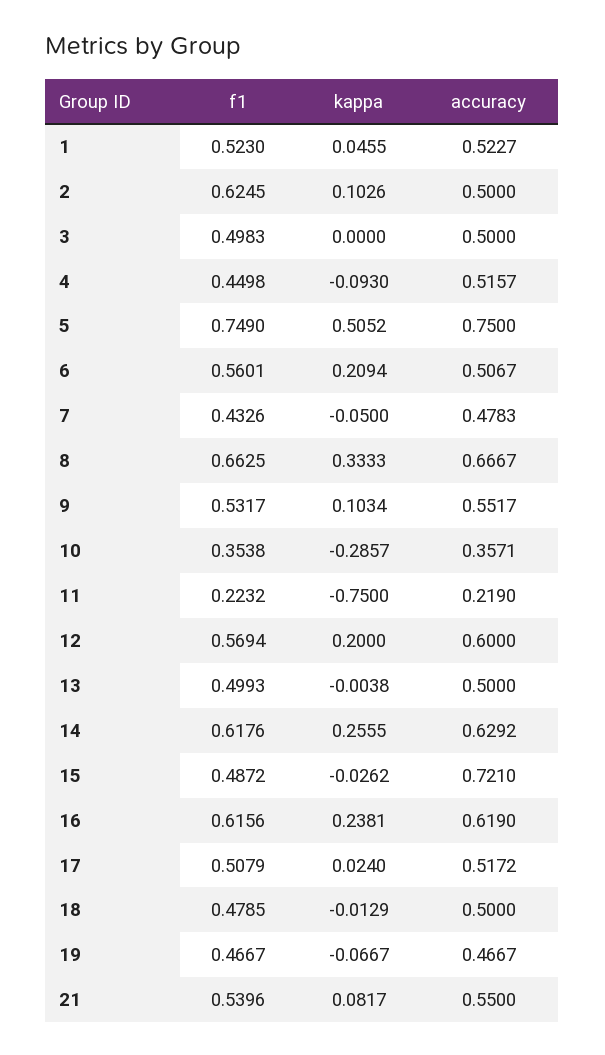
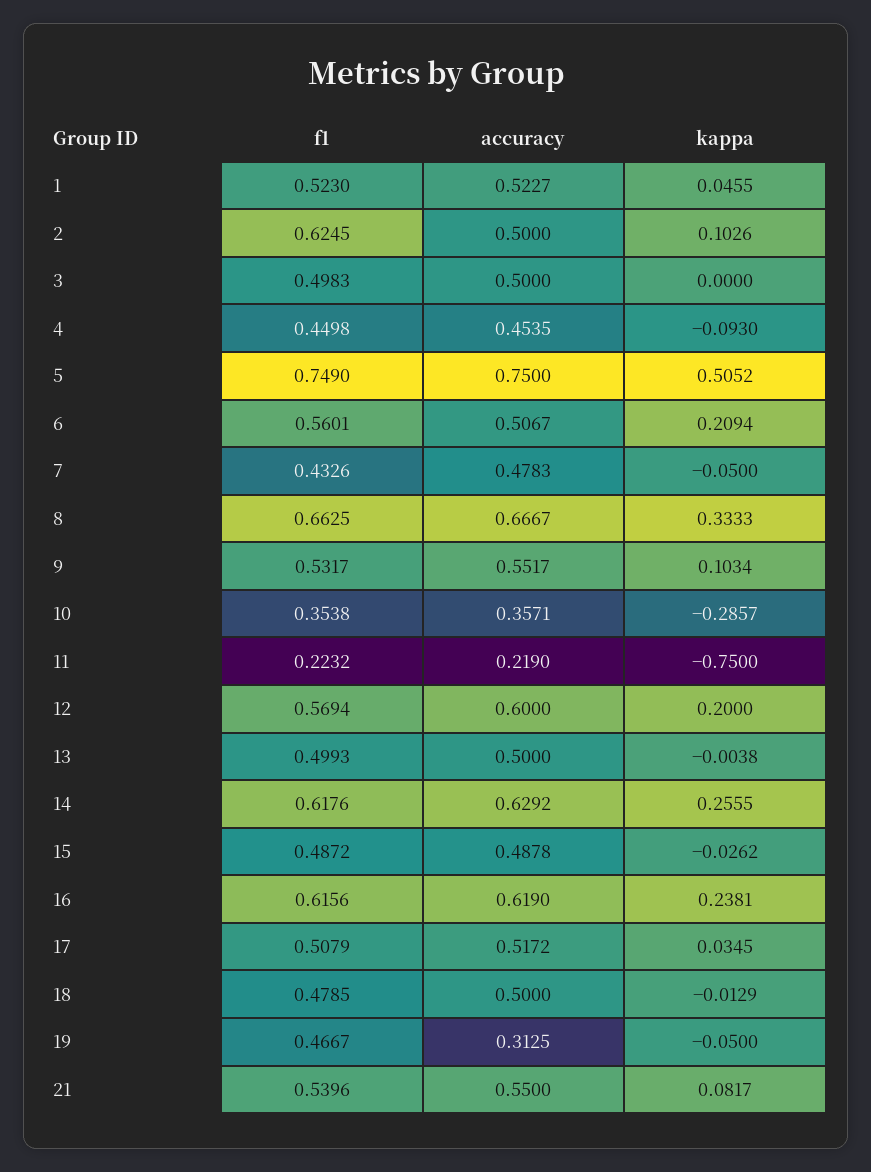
accuracy, 4: 0.5157 -> 0.4535
accuracy, 15: 0.721 -> 0.4878
kappa, 17: 0.024 -> 0.0345
kappa, 19: -0.0667 -> -0.05
accuracy, 19: 0.4667 -> 0.3125

